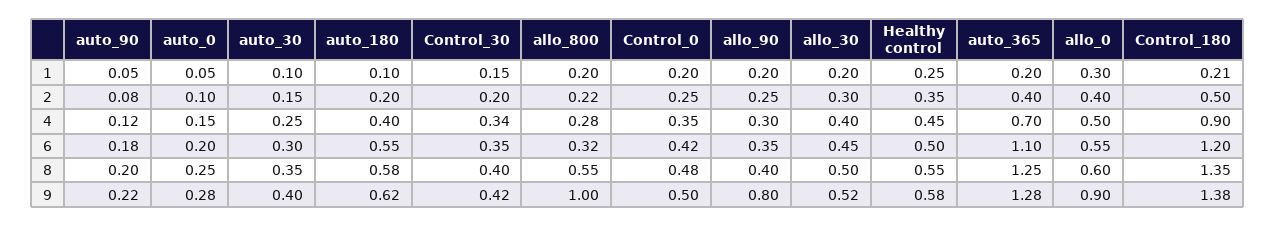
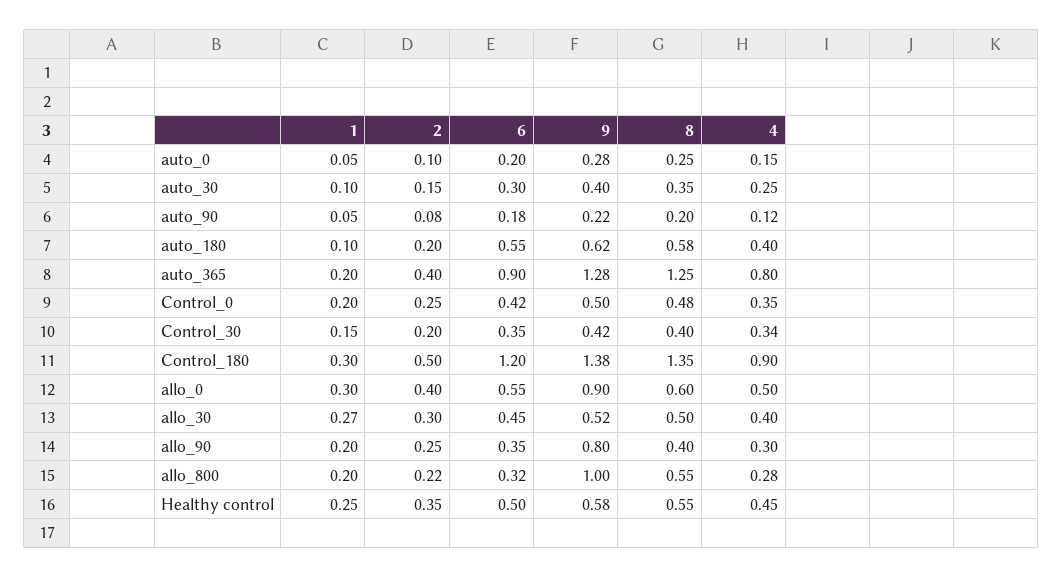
allo_30, 1: 0.2 -> 0.27
Control_180, 1: 0.21 -> 0.3
auto_365, 4: 0.7 -> 0.8
auto_365, 6: 1.1 -> 0.9

